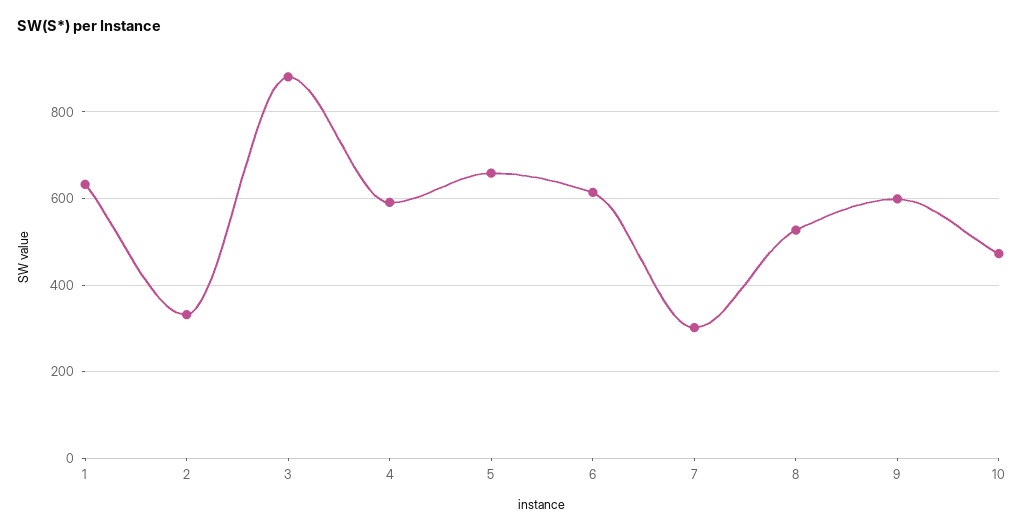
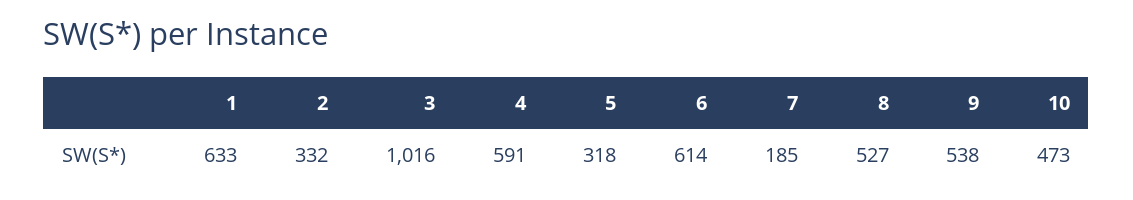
3: 880 -> 1016
5: 660 -> 318
7: 300 -> 185
9: 600 -> 538

